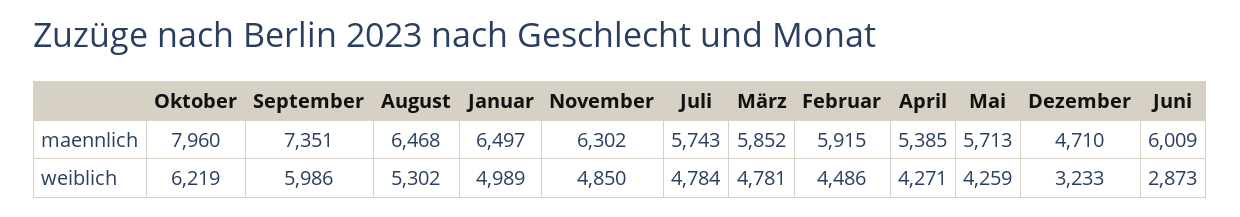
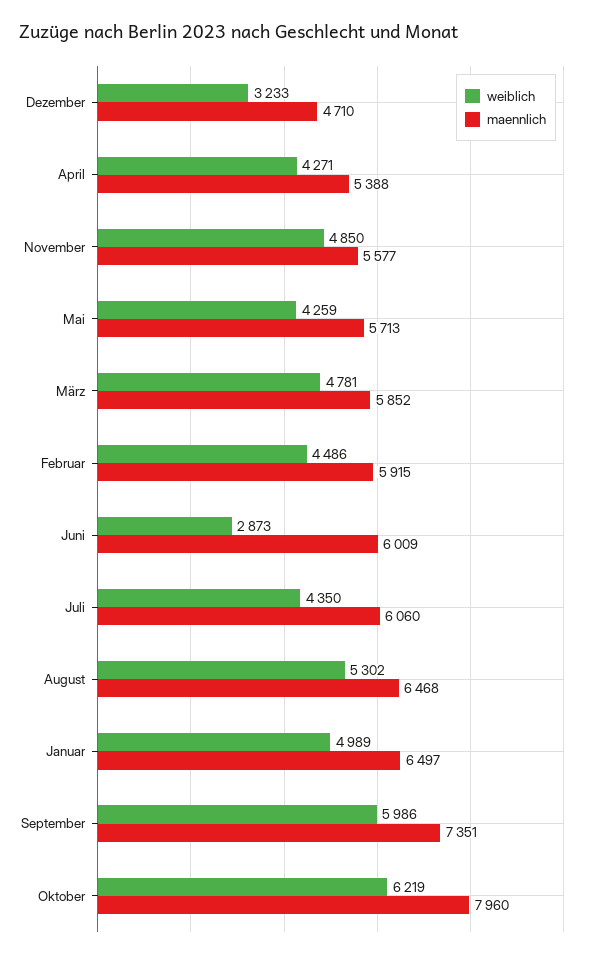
maennlich, November: 6302 -> 5577
maennlich, Juli: 5743 -> 6060
maennlich, April: 5385 -> 5388
weiblich, Juli: 4784 -> 4350

